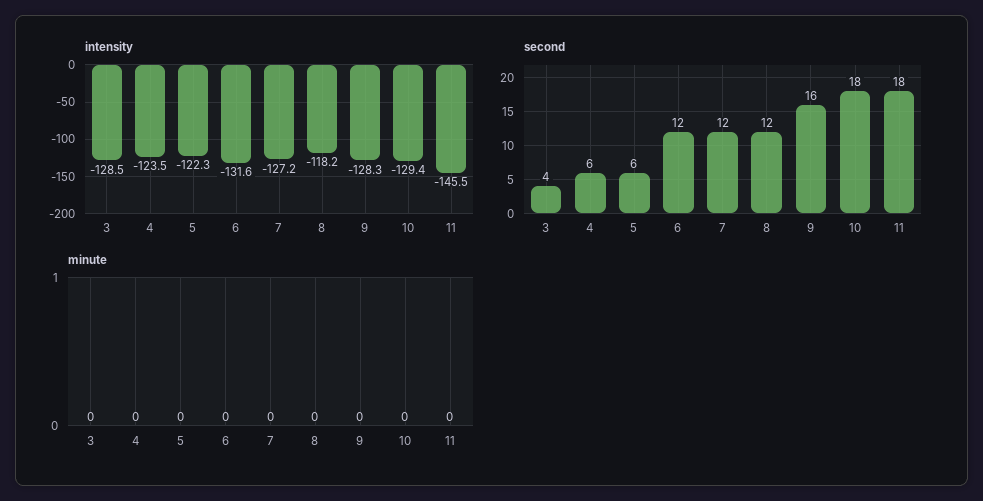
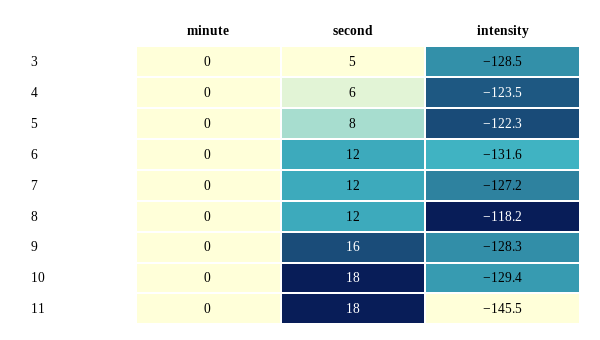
second, 3: 4 -> 5
second, 5: 6 -> 8

